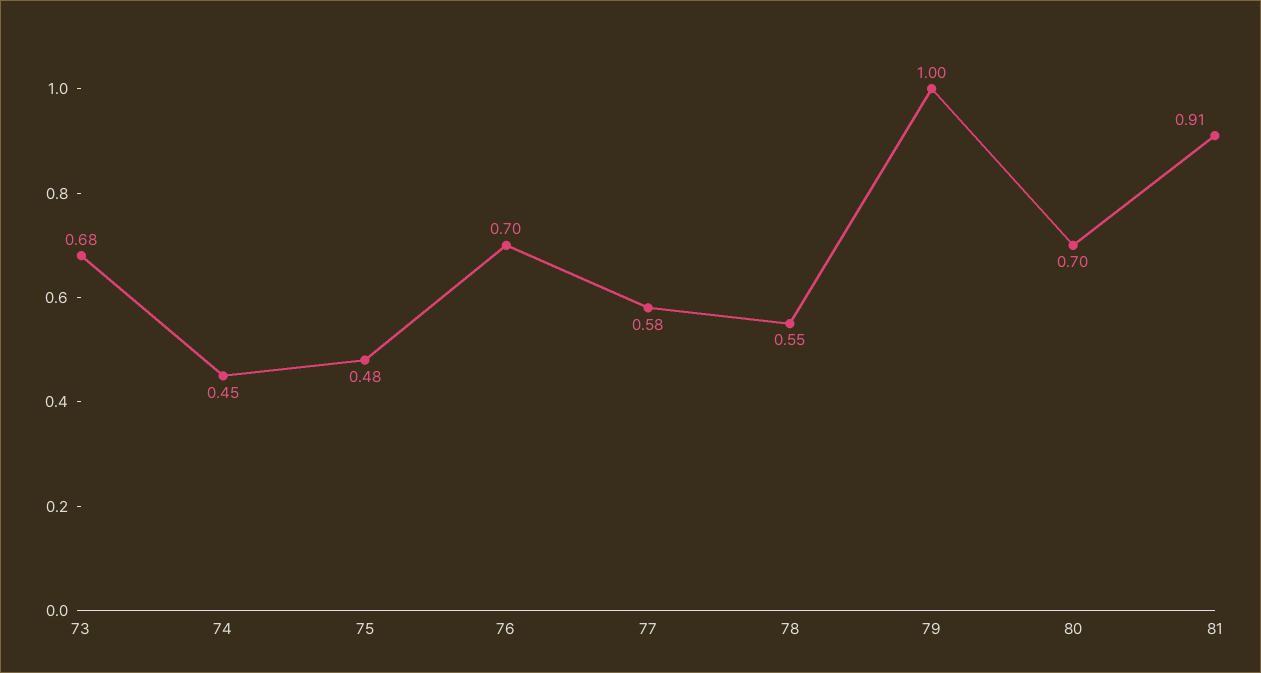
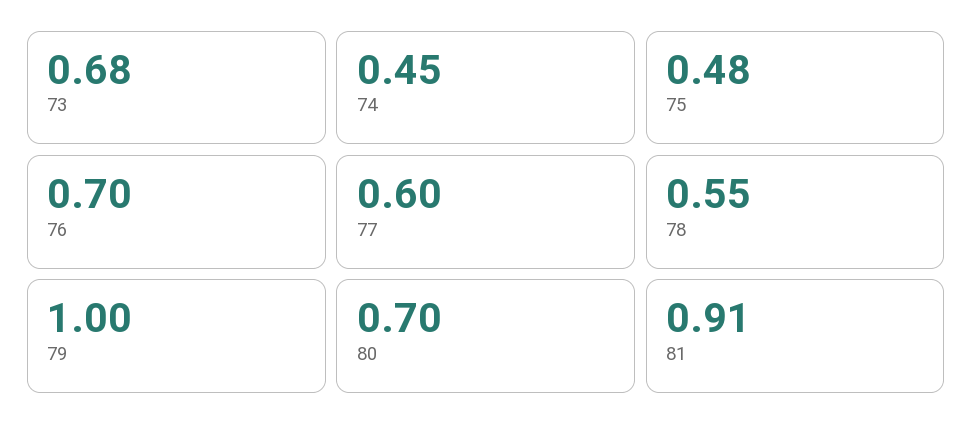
77: 0.58 -> 0.6

